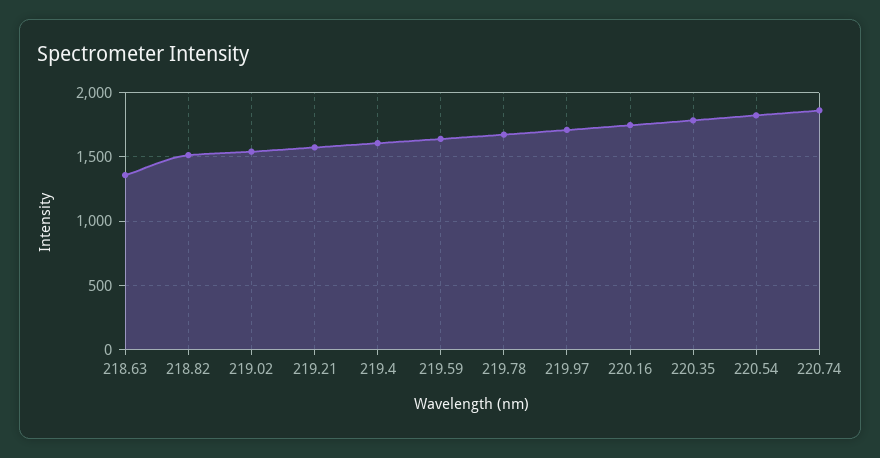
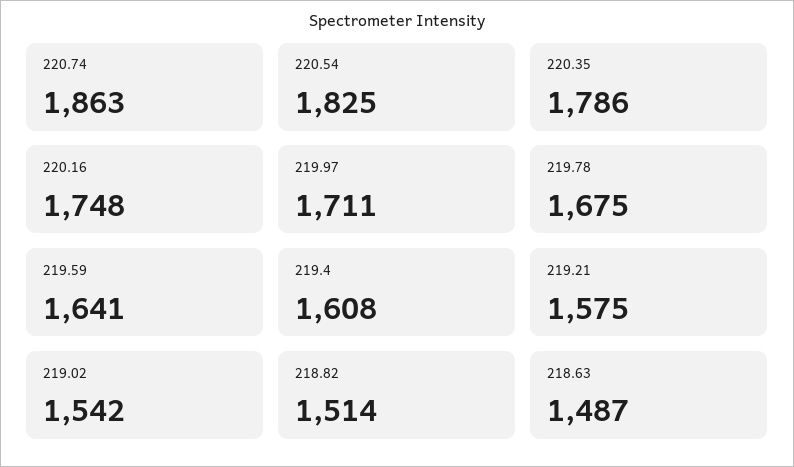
218.63: 1350 -> 1487

